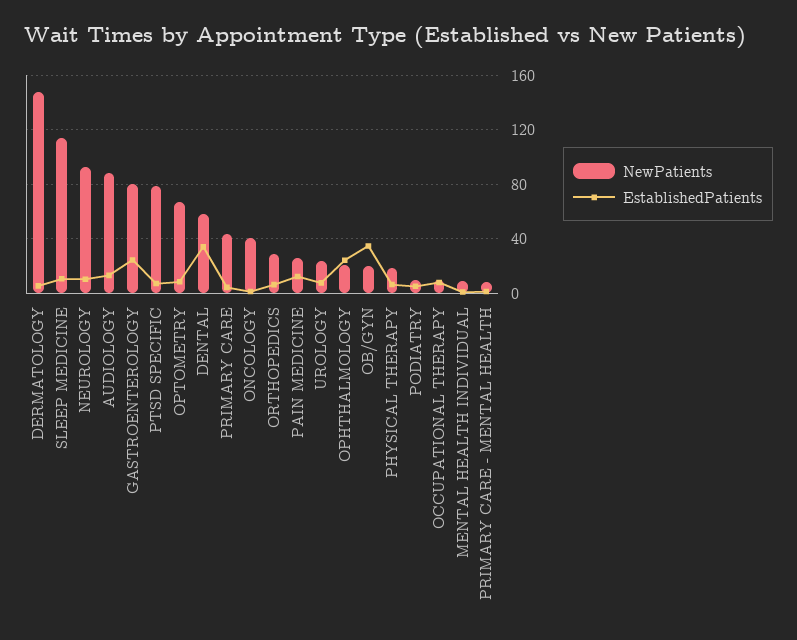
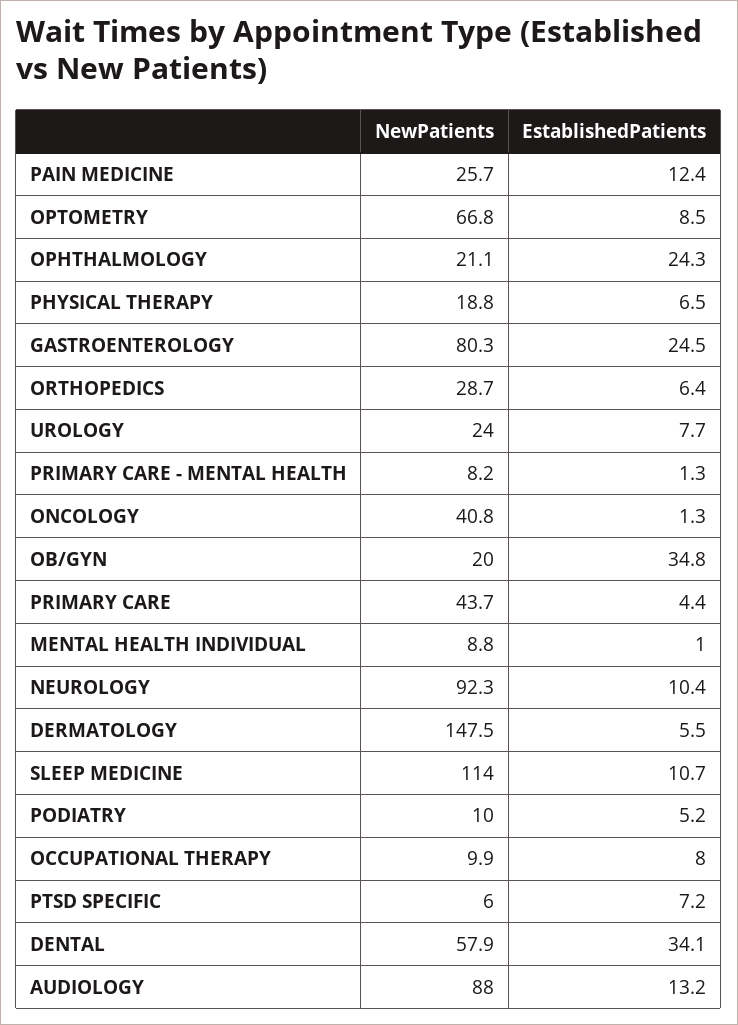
NewPatients, PTSD SPECIFIC: 80 -> 6

